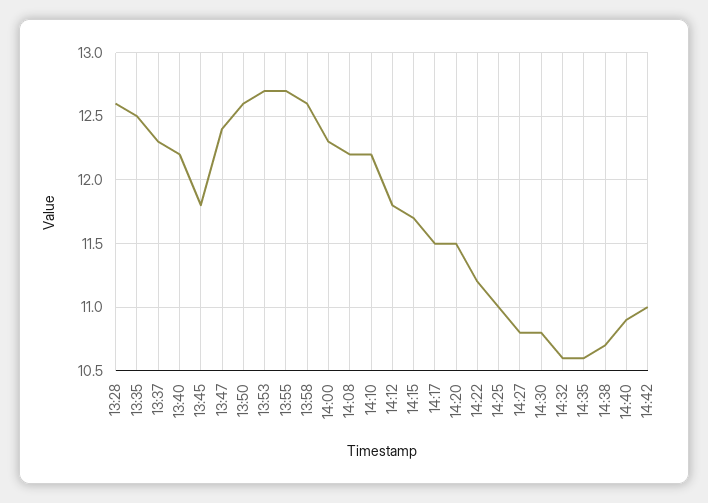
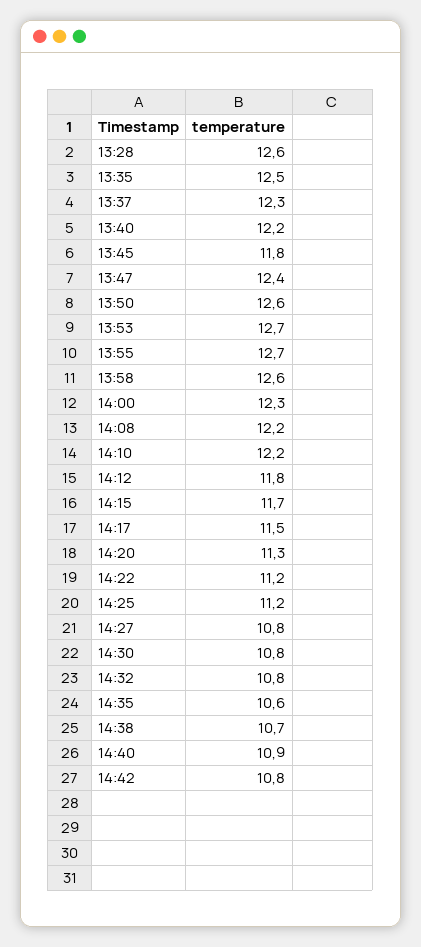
14:20: 11.5 -> 11.3
14:25: 11 -> 11.2
14:32: 10.6 -> 10.8
14:42: 11 -> 10.8

